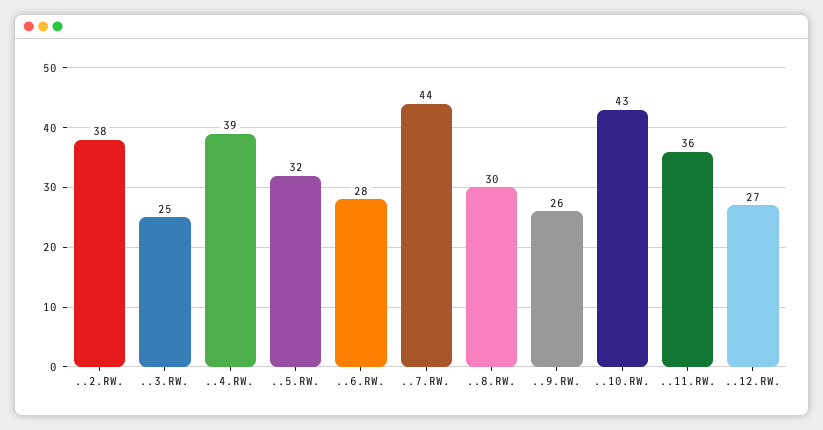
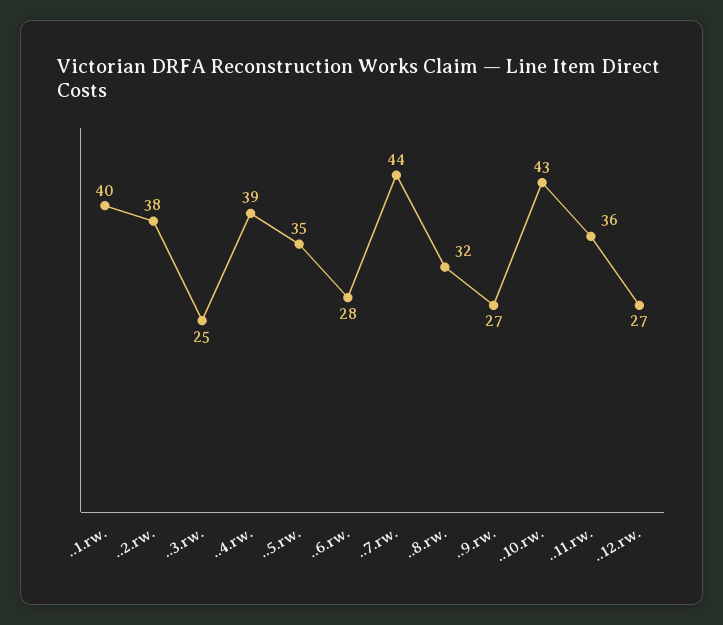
..5.RW.: 32 -> 35
..8.RW.: 30 -> 32
..9.RW.: 26 -> 27
..1.rw.: none -> 40

